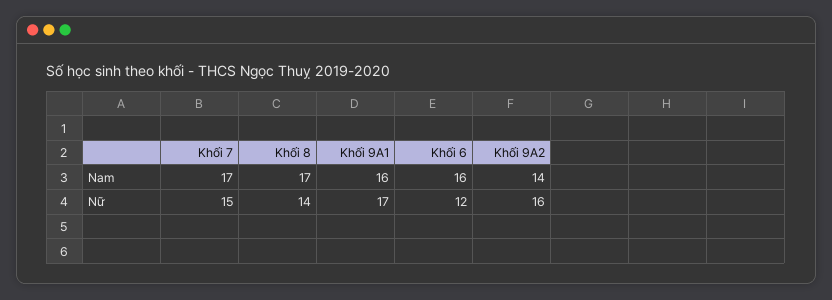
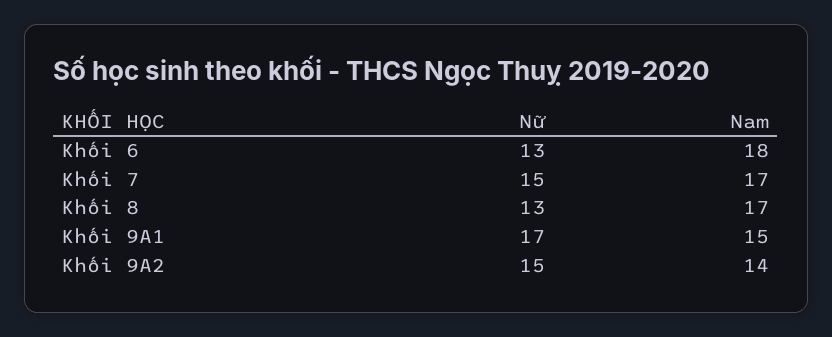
Khối 9A1, Nam: 16 -> 15
Khối 6, Nam: 16 -> 18
Khối 8, Nữ: 14 -> 13
Khối 6, Nữ: 12 -> 13
Khối 9A2, Nữ: 16 -> 15

